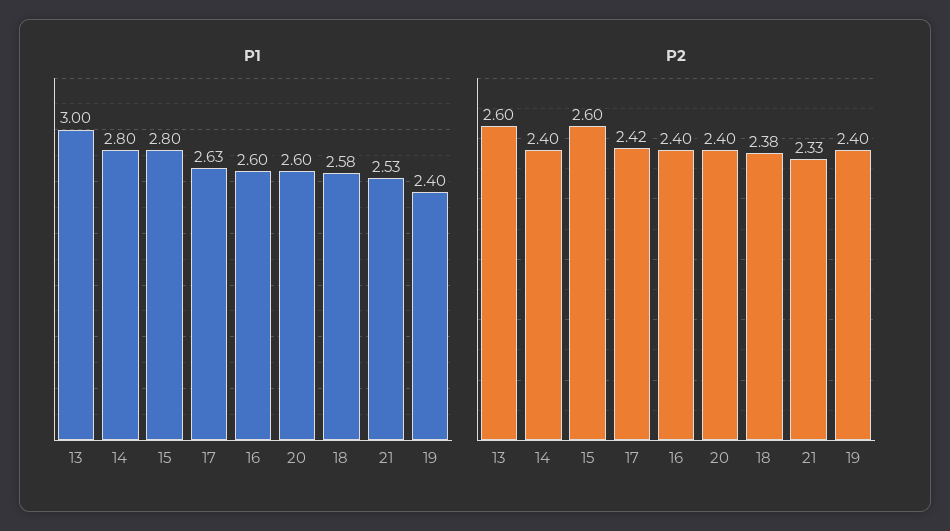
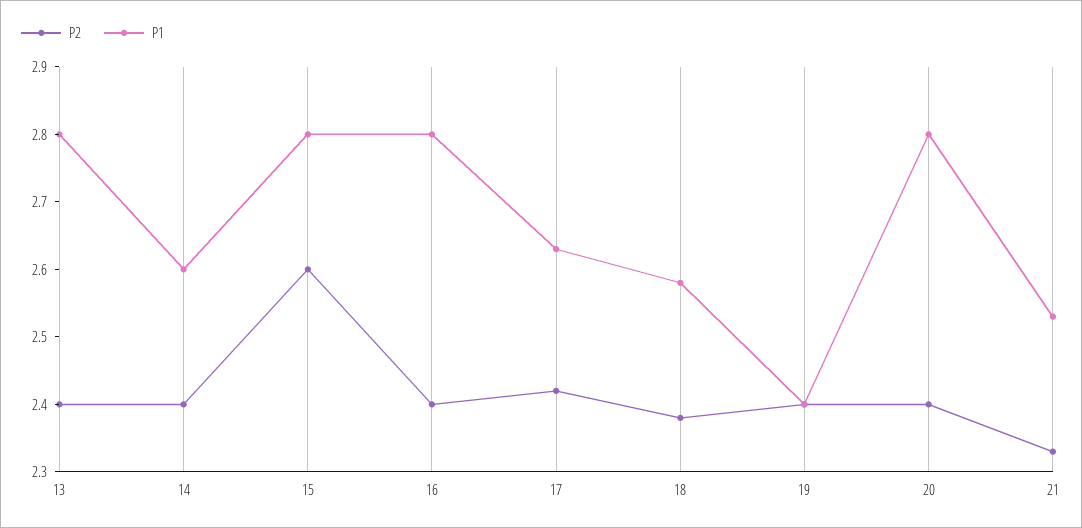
P1, 13: 3 -> 2.8
P1, 14: 2.8 -> 2.6
P1, 16: 2.6 -> 2.8
P1, 20: 2.6 -> 2.8
P2, 13: 2.6 -> 2.4

